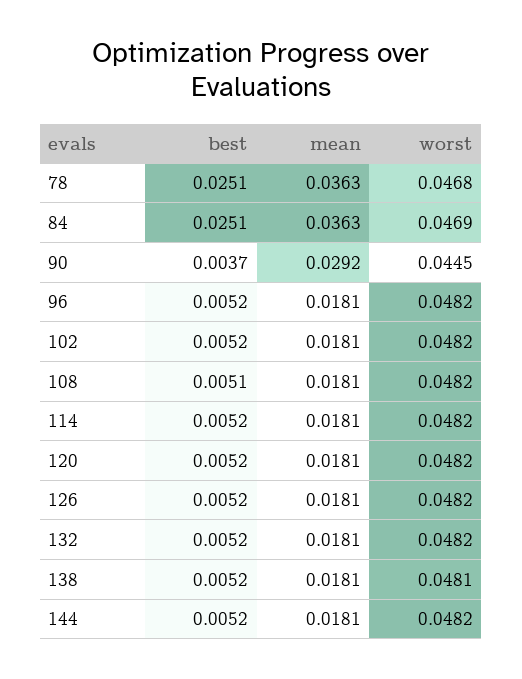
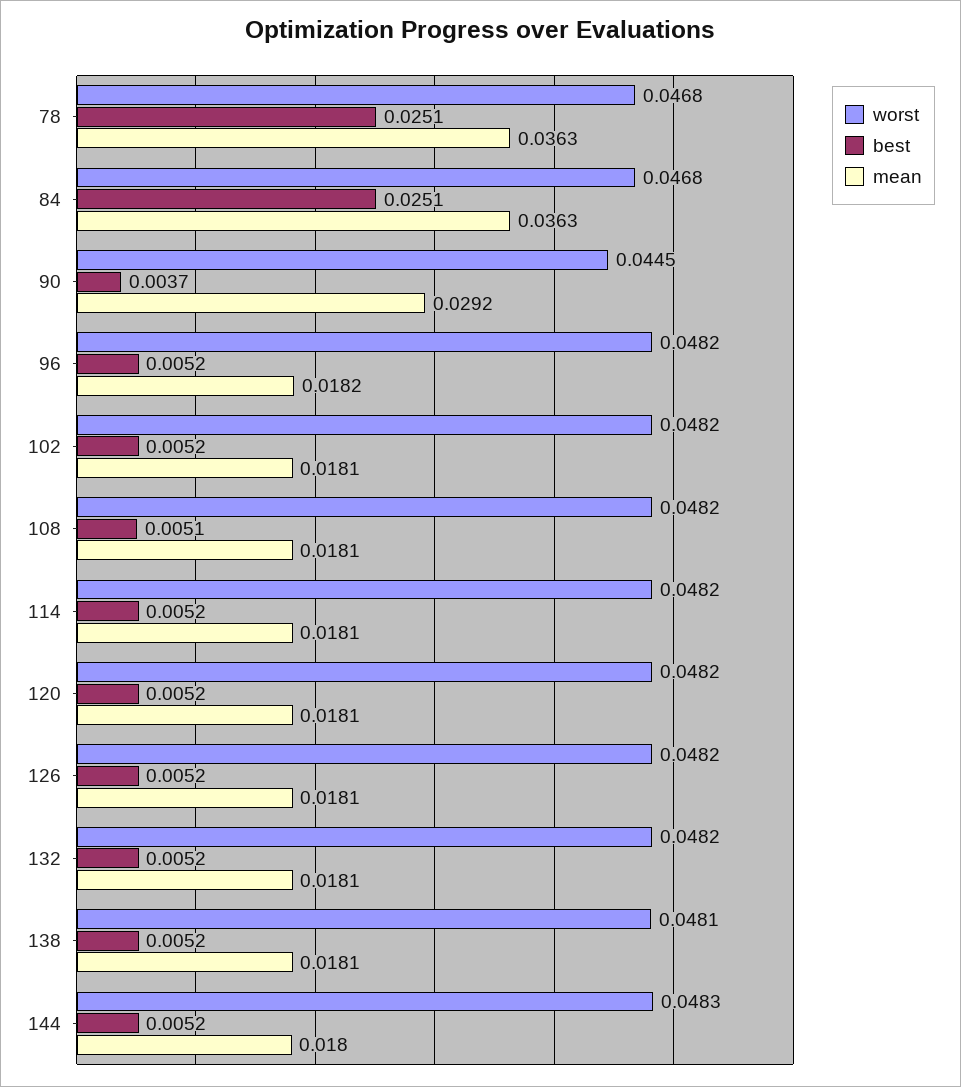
worst, 84: 0.0469 -> 0.0468
mean, 96: 0.0181 -> 0.0182
mean, 144: 0.0181 -> 0.018
worst, 144: 0.0482 -> 0.0483

